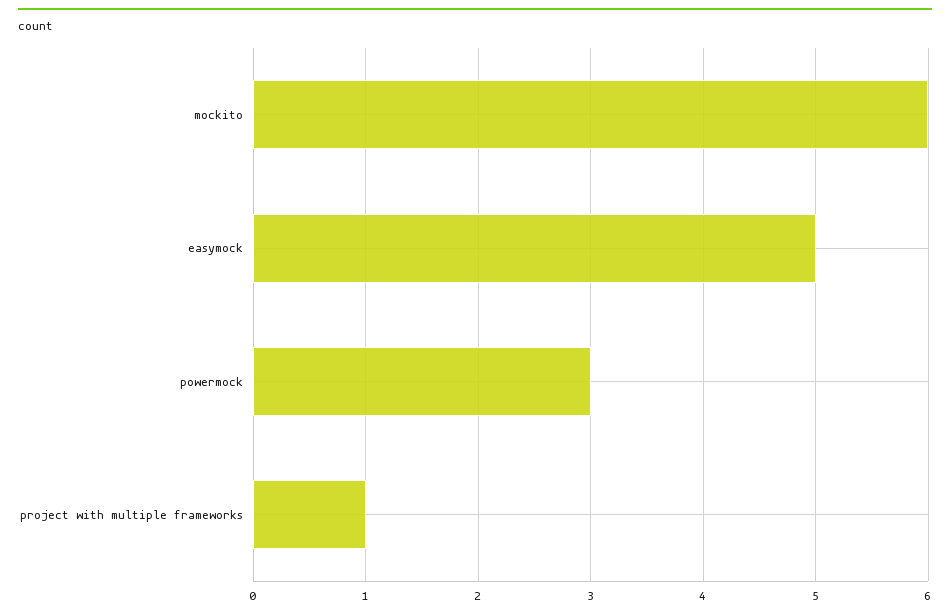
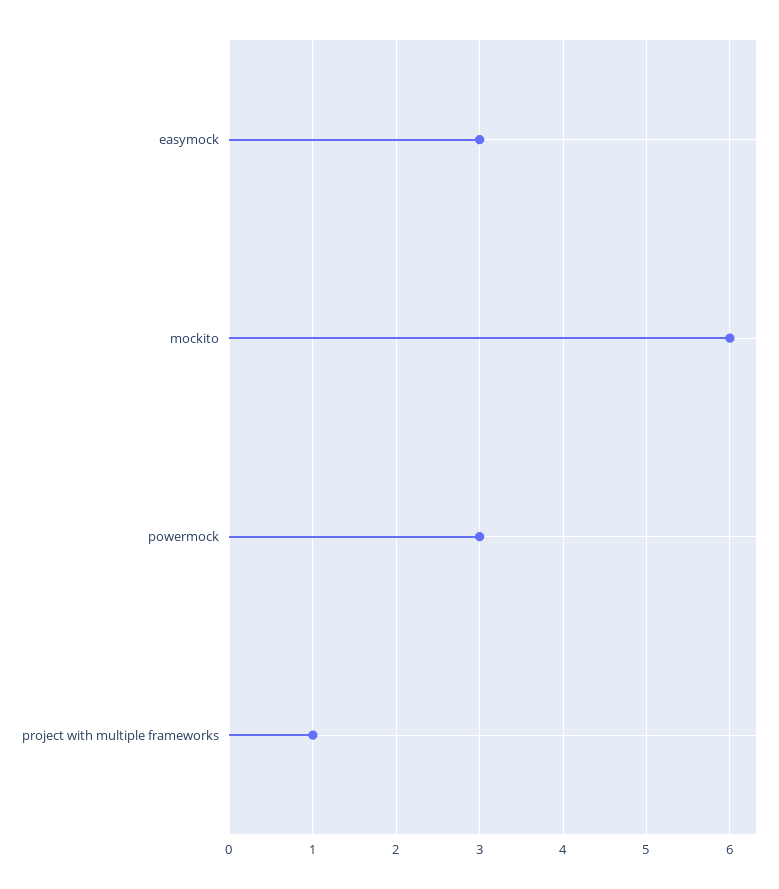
easymock: 5 -> 3

